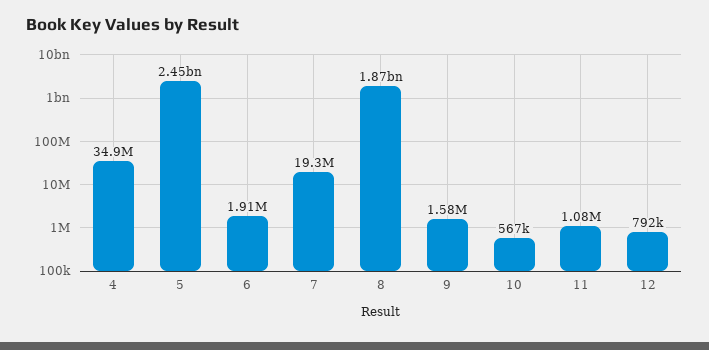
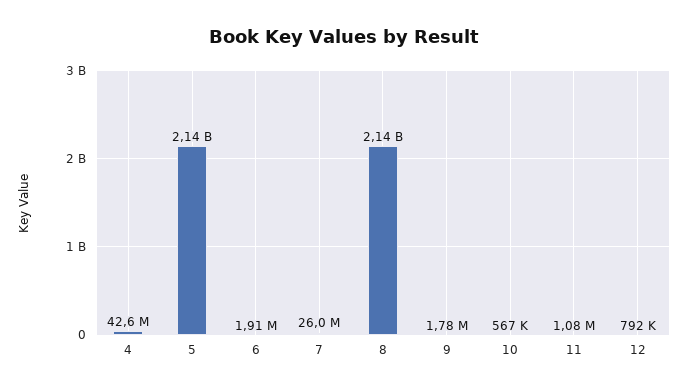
4: 34900000 -> 42600000
5: 2450000000 -> 2140000000
7: 19300000 -> 26000000
8: 1870000000 -> 2140000000
9: 1580000 -> 1780000

